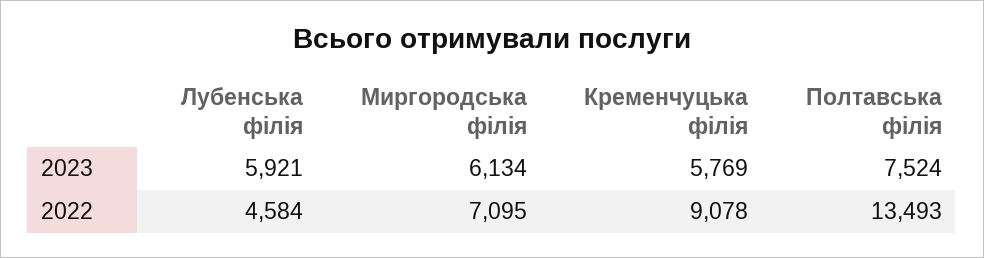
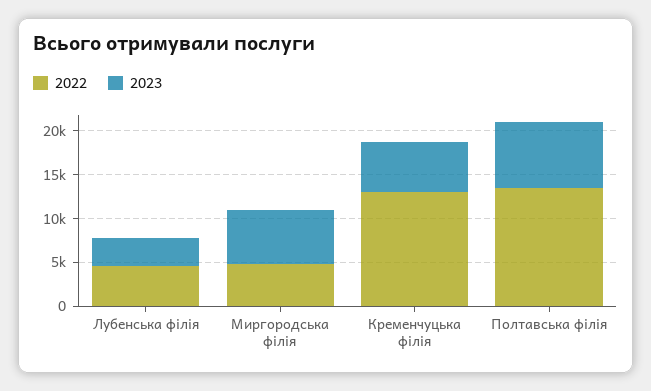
2023, Лубенська філія: 5921 -> 3000
2022, Миргородська філія: 7095 -> 5000
2022, Кременчуцька філія: 9078 -> 13000

